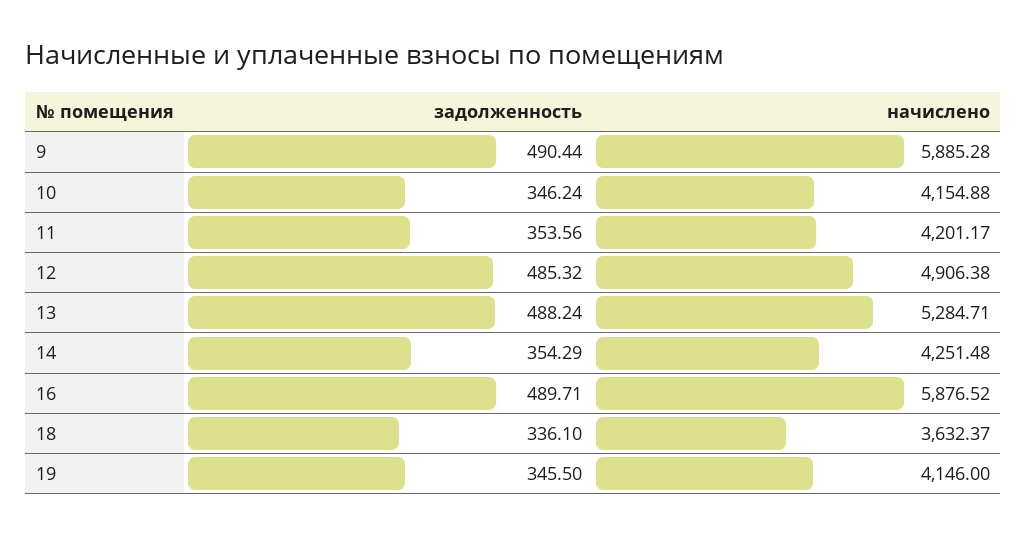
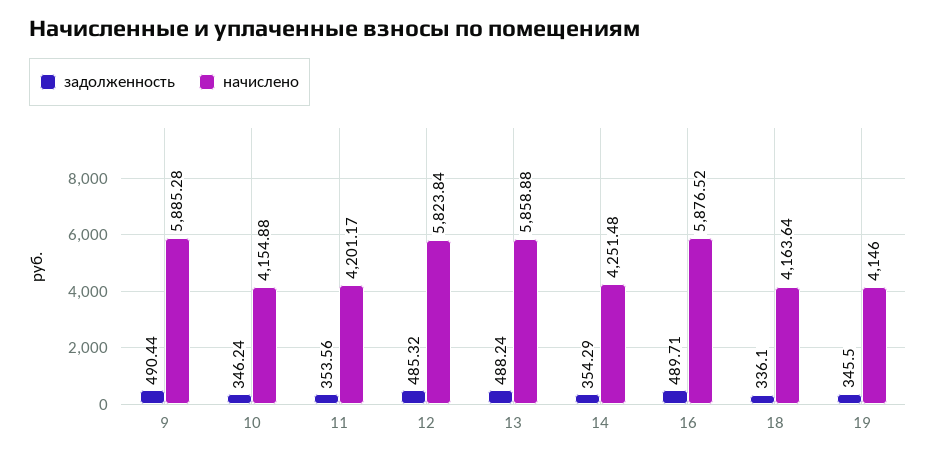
начислено, 12: 4906.38 -> 5823.84
начислено, 13: 5284.71 -> 5858.88
начислено, 18: 3632.37 -> 4163.64

